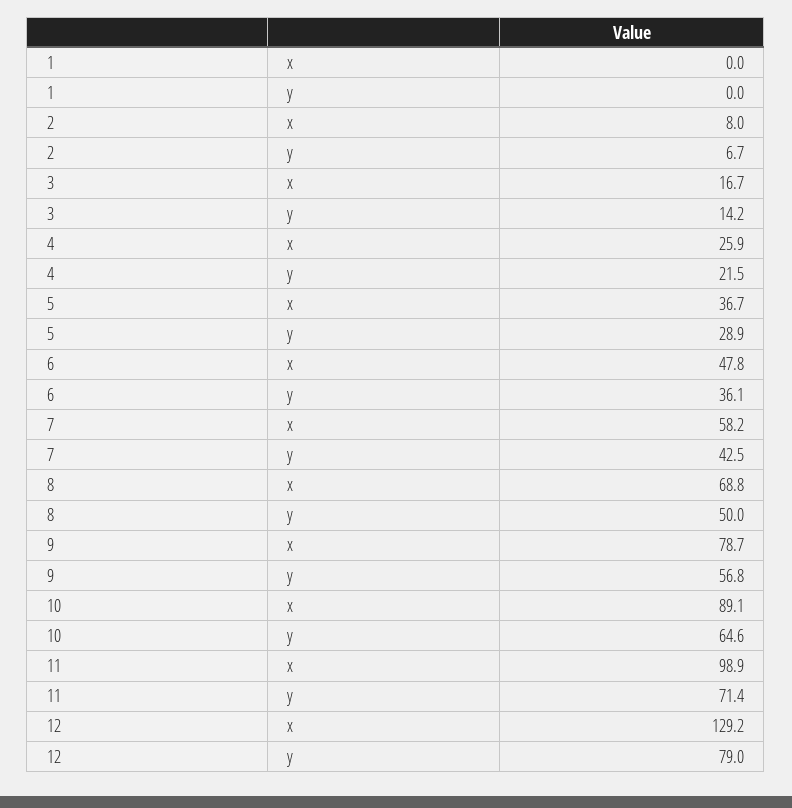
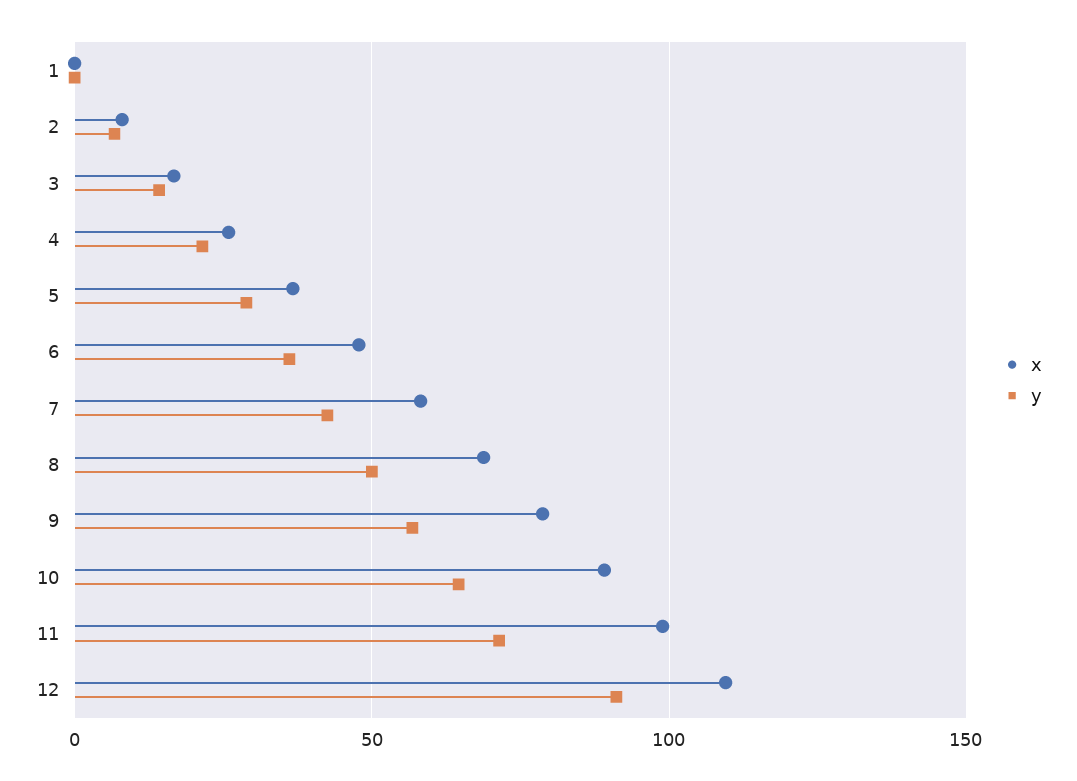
x, 12: 129.2 -> 110
y, 12: 79 -> 90

